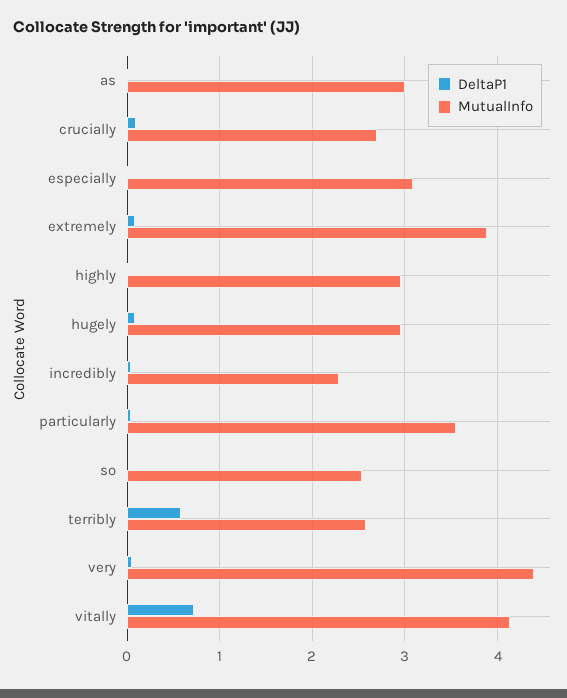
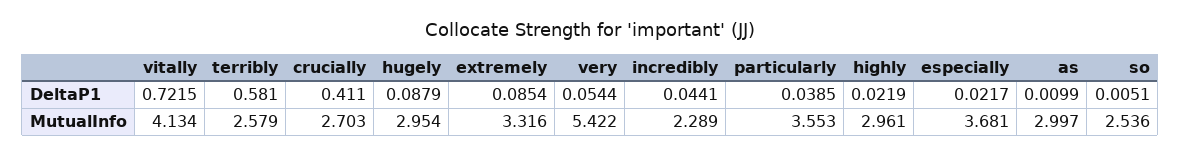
DeltaP1, crucially: 0.1 -> 0.411
MutualInfo, especially: 3.1 -> 3.681
MutualInfo, extremely: 3.9 -> 3.316
MutualInfo, very: 4.4 -> 5.422

